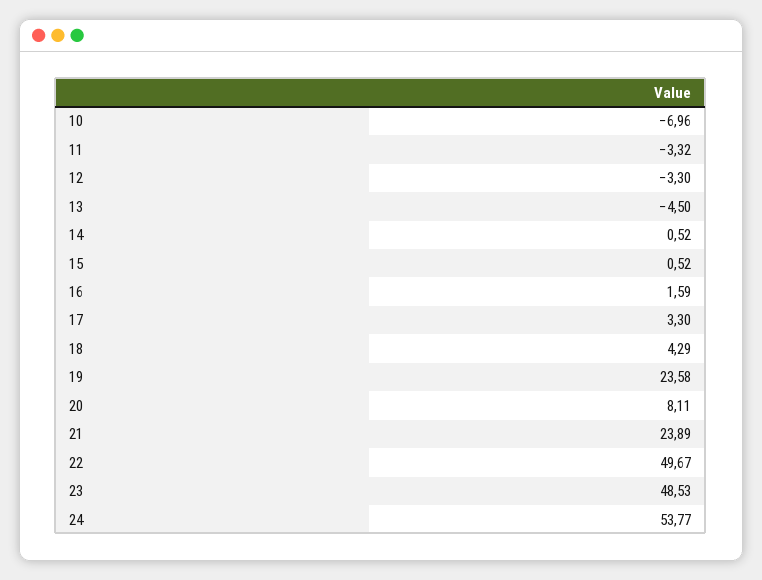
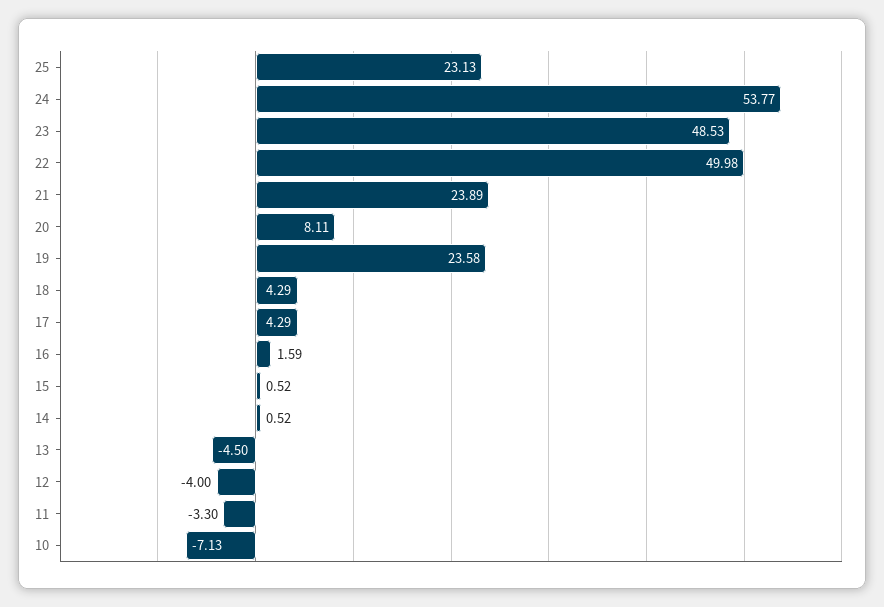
10: -6.96 -> -7.13
11: -3.32 -> -3.3
12: -3.3 -> -4
17: 3.3 -> 4.29
22: 49.67 -> 49.98
25: none -> 23.13

